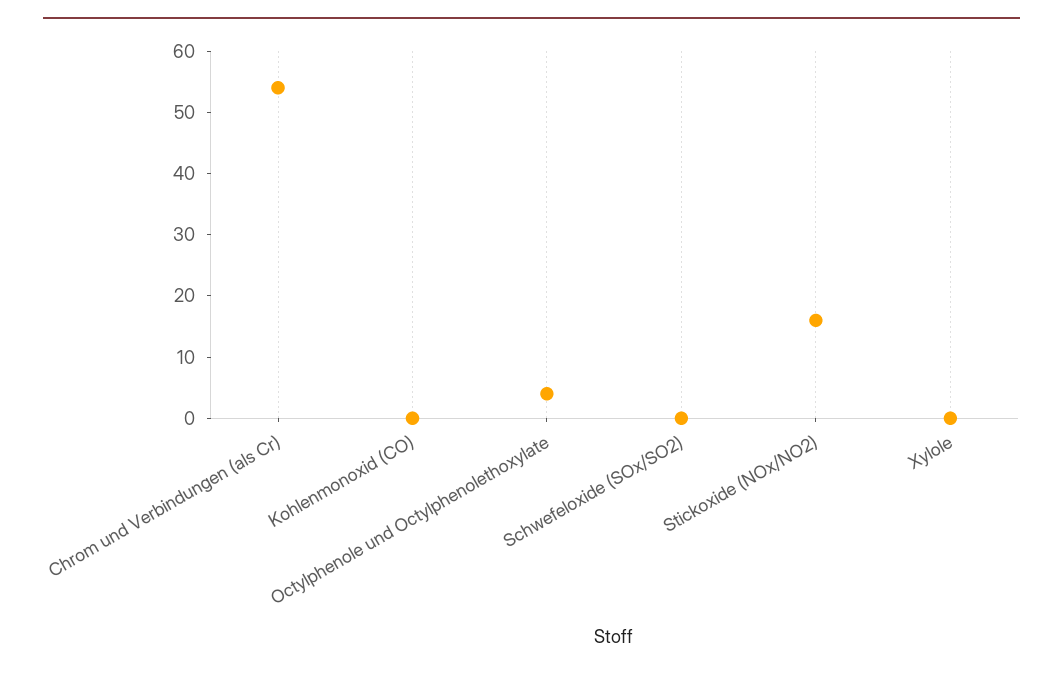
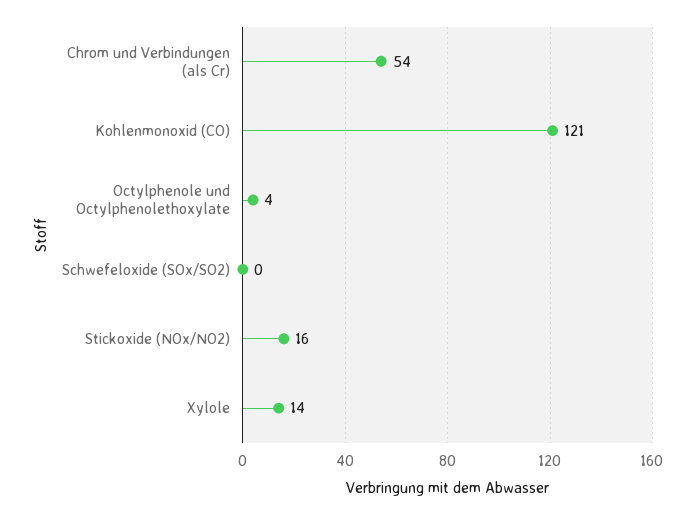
Kohlenmonoxid (CO): 0 -> 121
Xylole: 0 -> 14

